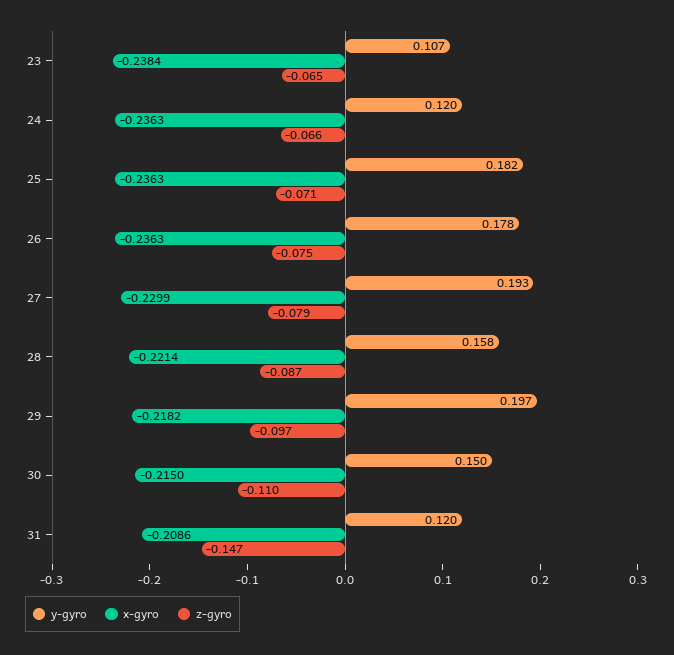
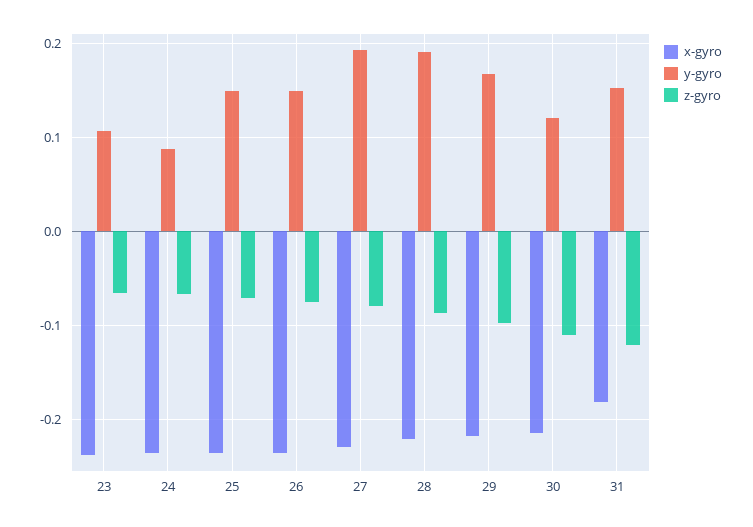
y-gyro, 24: 0.12 -> 0.09
y-gyro, 25: 0.182 -> 0.15
y-gyro, 26: 0.178 -> 0.15
y-gyro, 28: 0.158 -> 0.19
y-gyro, 29: 0.197 -> 0.17
y-gyro, 30: 0.15 -> 0.12
y-gyro, 31: 0.12 -> 0.15
x-gyro, 31: -0.2086 -> -0.18
z-gyro, 31: -0.147 -> -0.12

